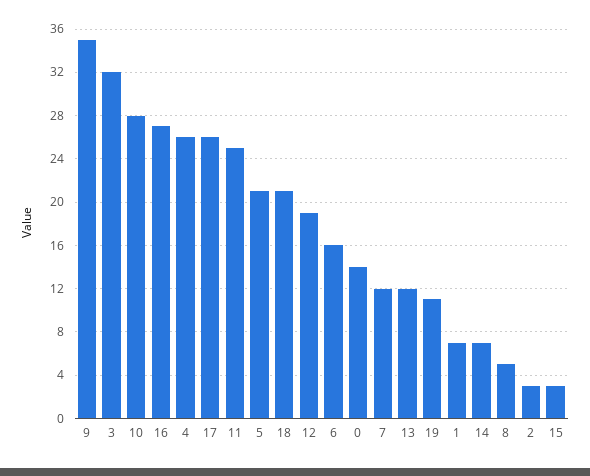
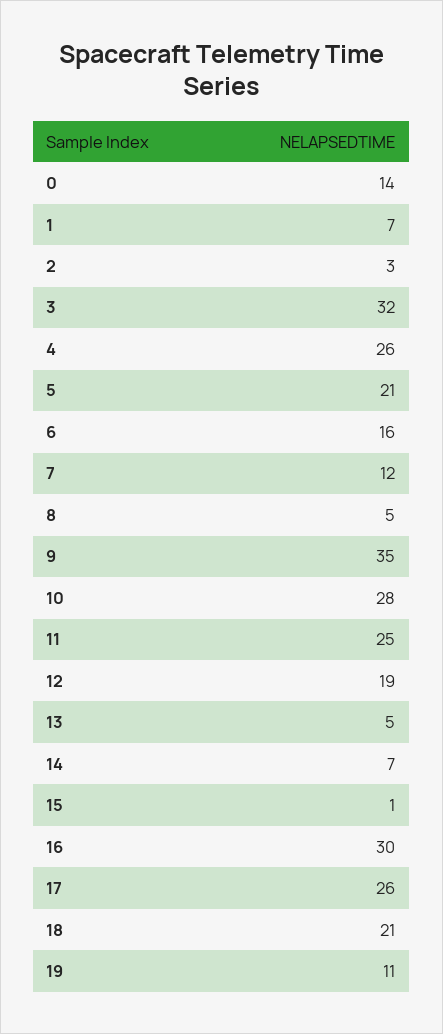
16: 27 -> 30
13: 12 -> 5
15: 3 -> 1

